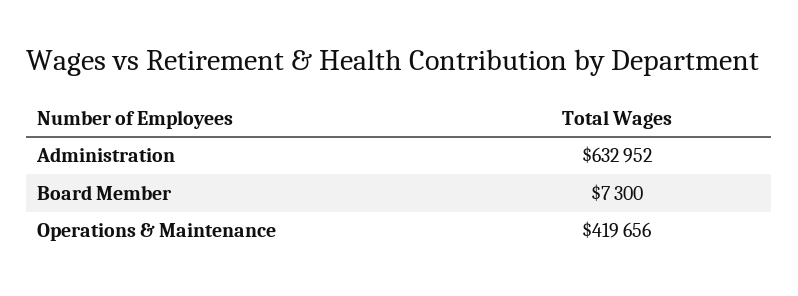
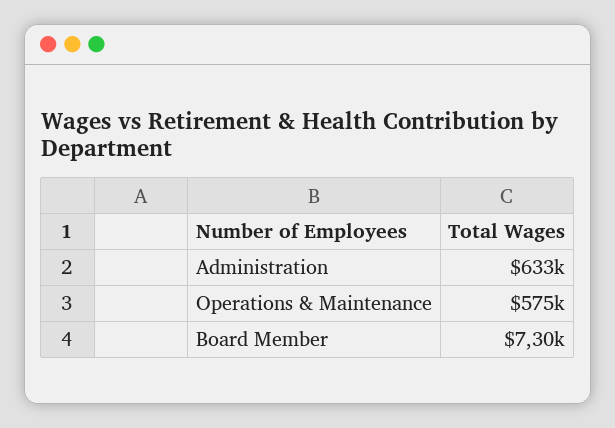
Operations & Maintenance: 419656 -> 575000

